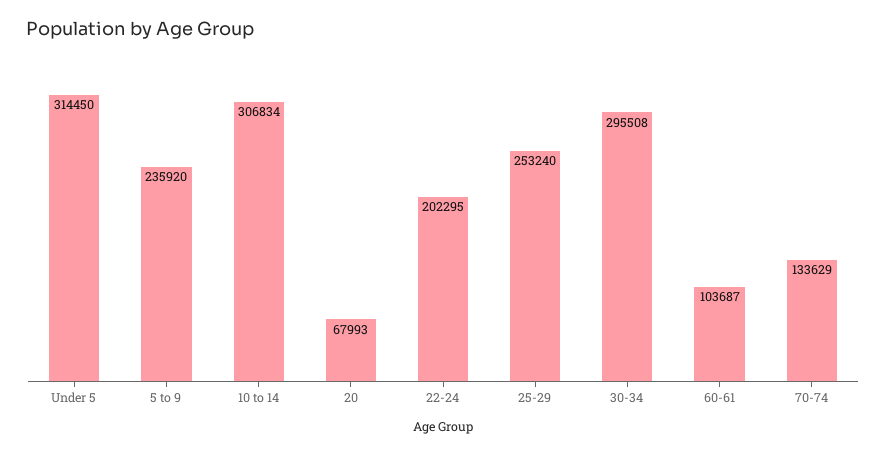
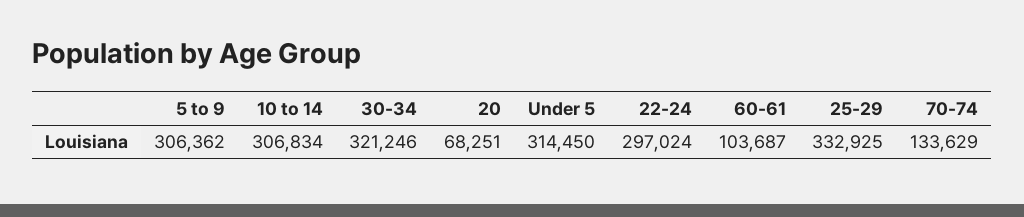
5 to 9: 235920 -> 306362
20: 67993 -> 68251
22-24: 202295 -> 297024
25-29: 253240 -> 332925
30-34: 295508 -> 321246

